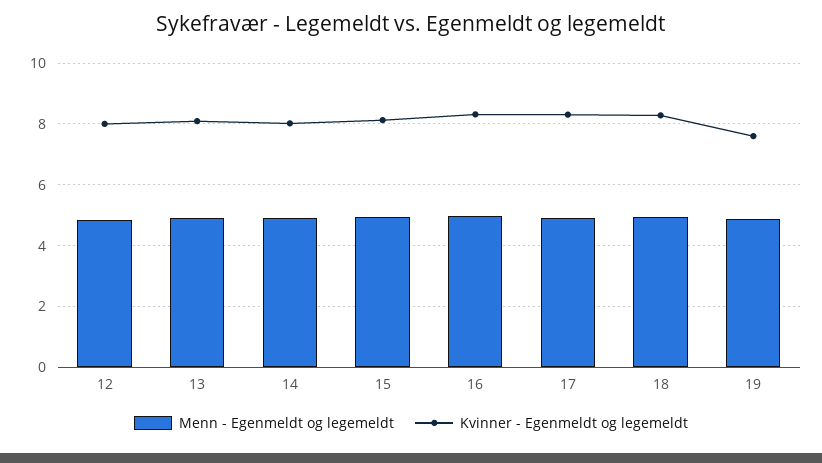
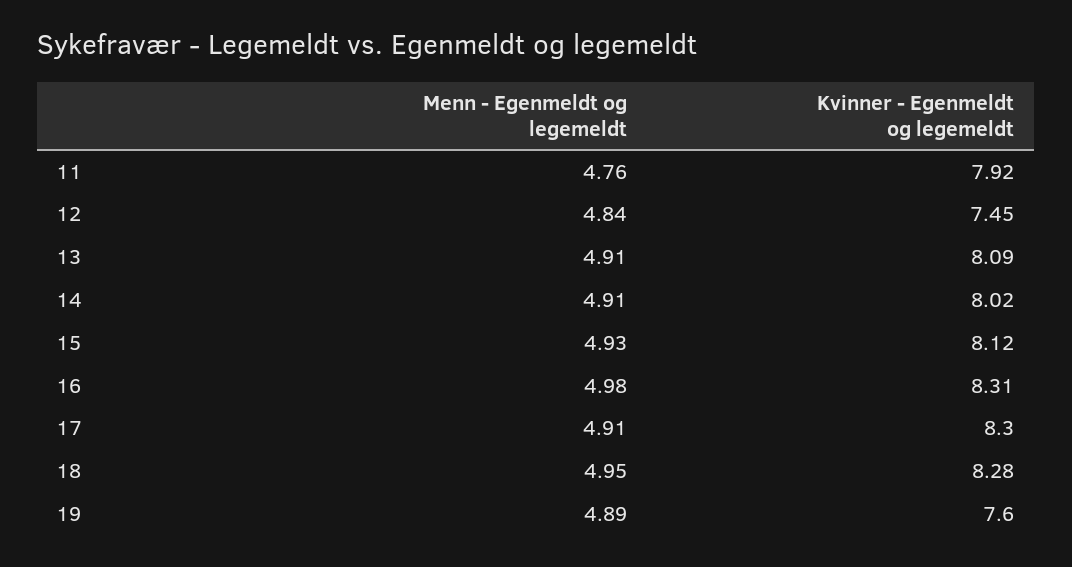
Kvinner - Egenmeldt og legemeldt, 12: 8 -> 7.45
Menn - Egenmeldt og legemeldt, 11: none -> 4.76
Kvinner - Egenmeldt og legemeldt, 11: none -> 7.92

